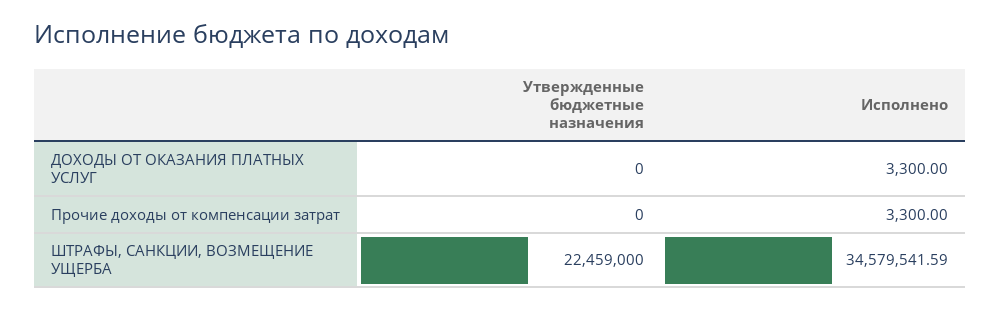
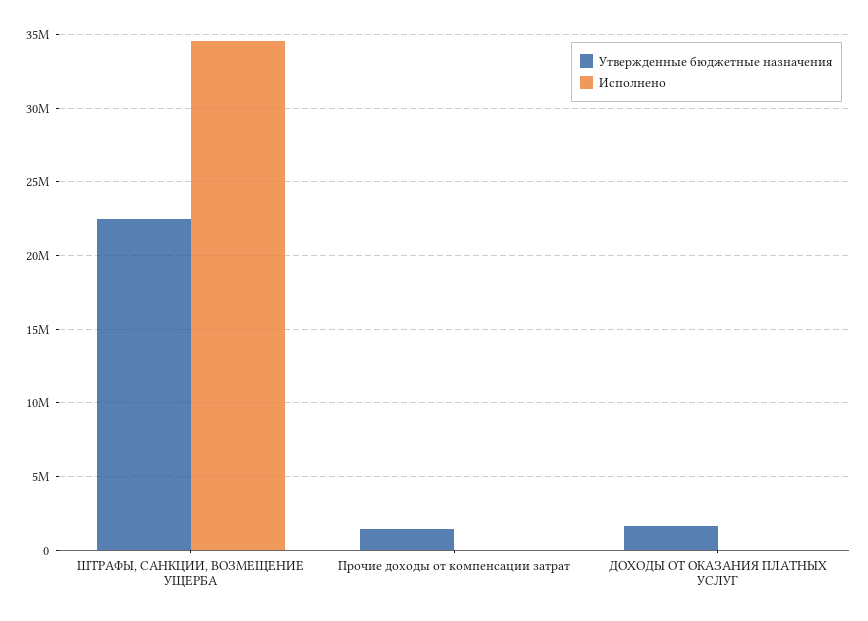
Утвержденные бюджетные назначения, ДОХОДЫ ОТ ОКАЗАНИЯ ПЛАТНЫХ УСЛУГ: 0 -> 1500000
Утвержденные бюджетные назначения, Прочие доходы от компенсации затрат: 0 -> 1500000

